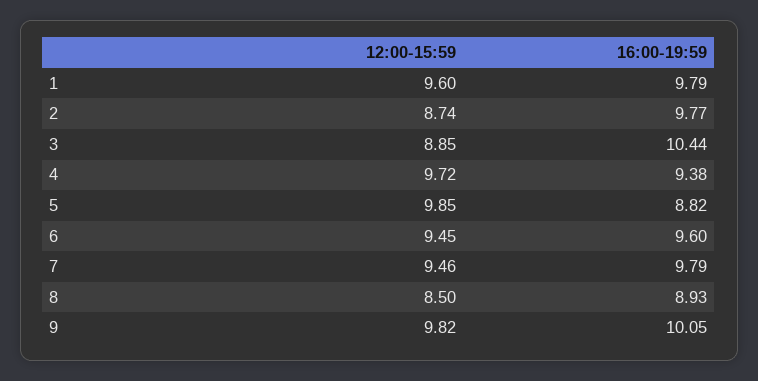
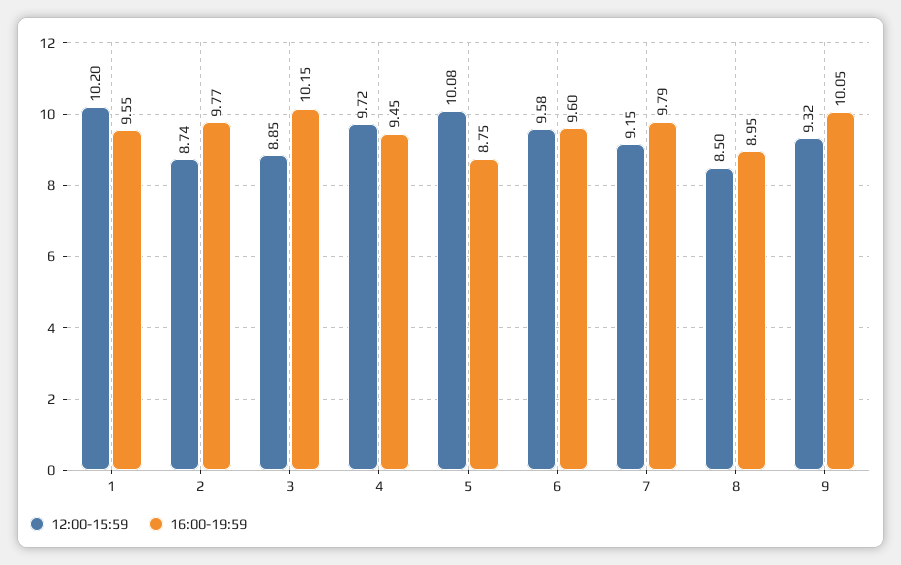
12:00-15:59, 1: 9.6 -> 10.2
16:00-19:59, 1: 9.79 -> 9.55
16:00-19:59, 3: 10.44 -> 10.15
16:00-19:59, 4: 9.38 -> 9.45
12:00-15:59, 5: 9.85 -> 10.08
16:00-19:59, 5: 8.82 -> 8.75
12:00-15:59, 6: 9.45 -> 9.58
12:00-15:59, 7: 9.46 -> 9.15
16:00-19:59, 8: 8.93 -> 8.95
12:00-15:59, 9: 9.82 -> 9.32

